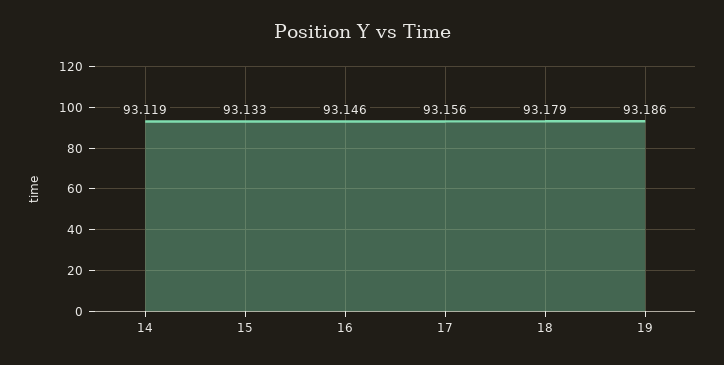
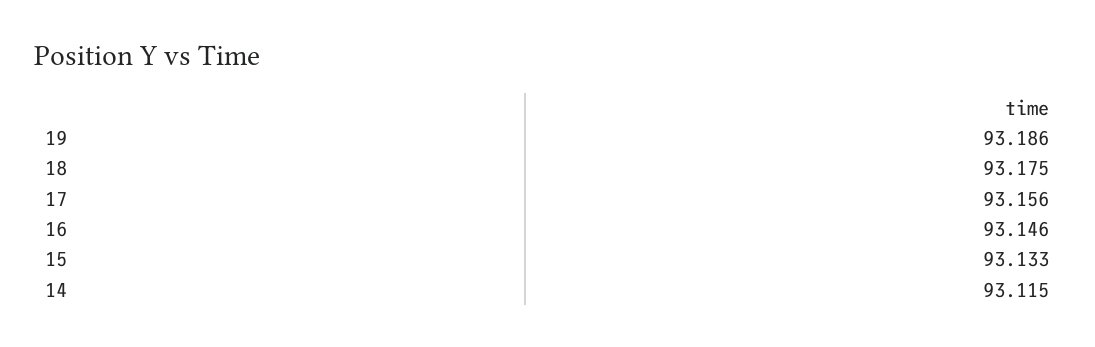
14: 93.119 -> 93.115
18: 93.179 -> 93.175

